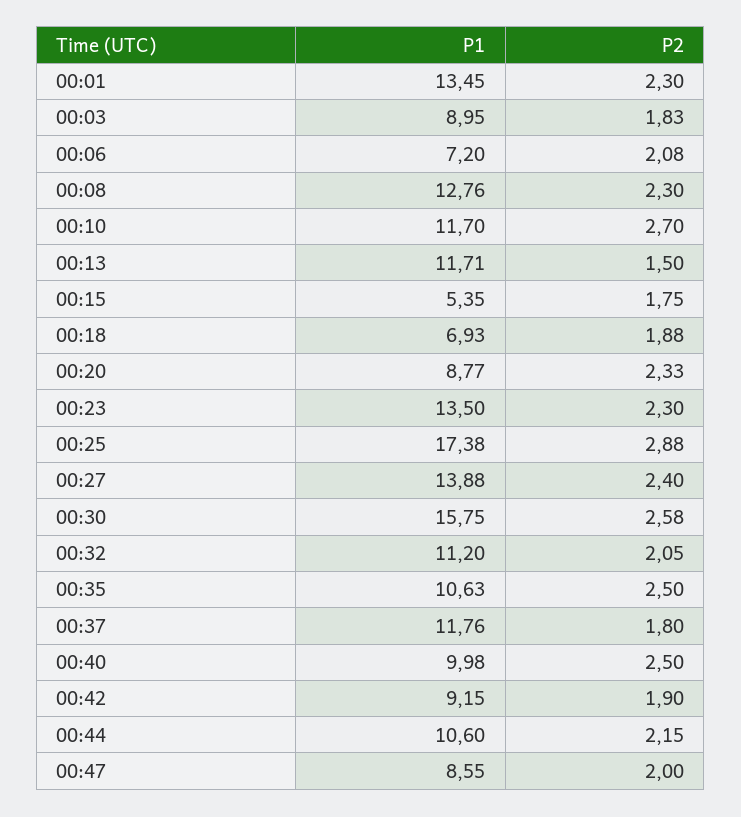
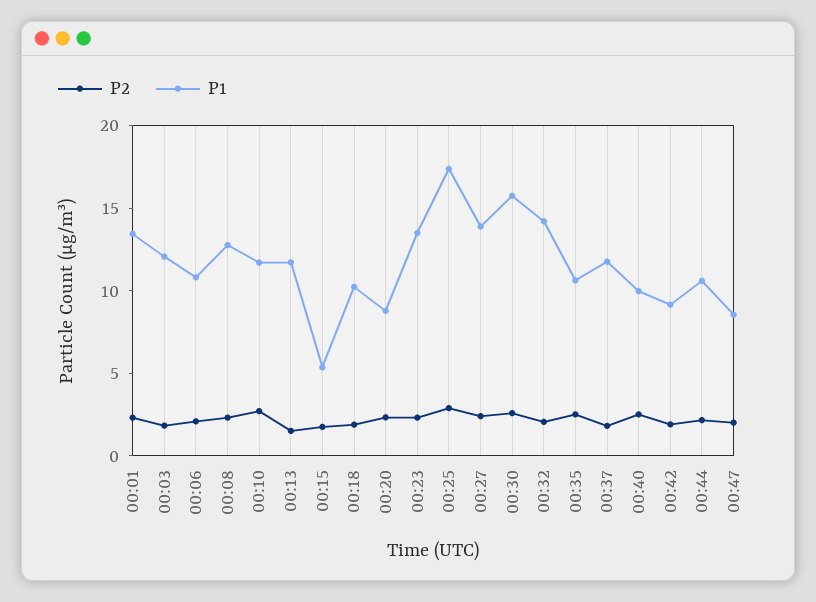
P1, 00:03: 8.95 -> 12
P1, 00:06: 7.2 -> 11
P1, 00:18: 6.93 -> 10
P1, 00:32: 11.2 -> 14

